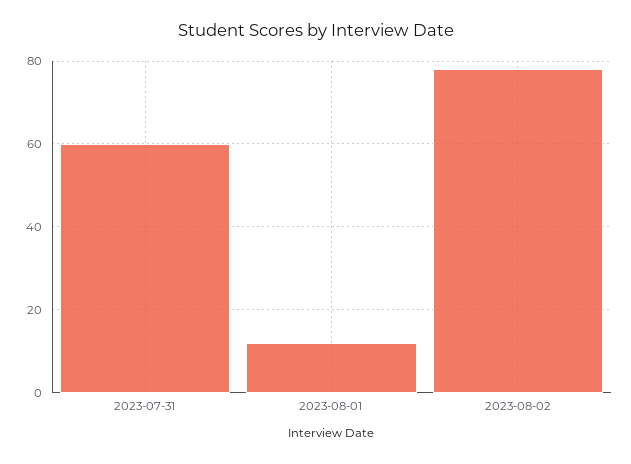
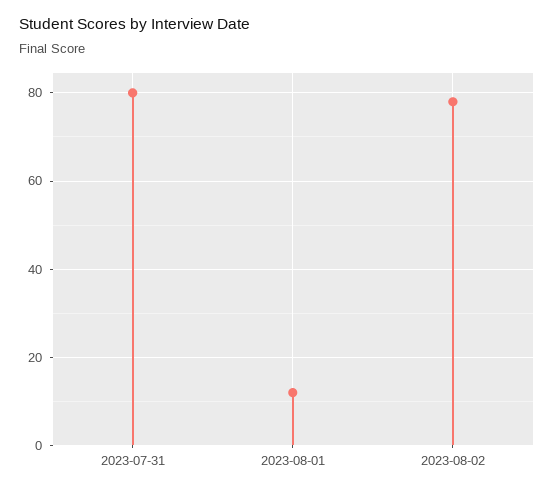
2023-07-31: 60 -> 80

